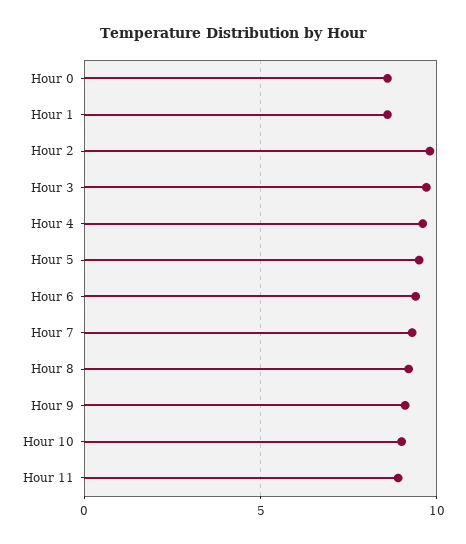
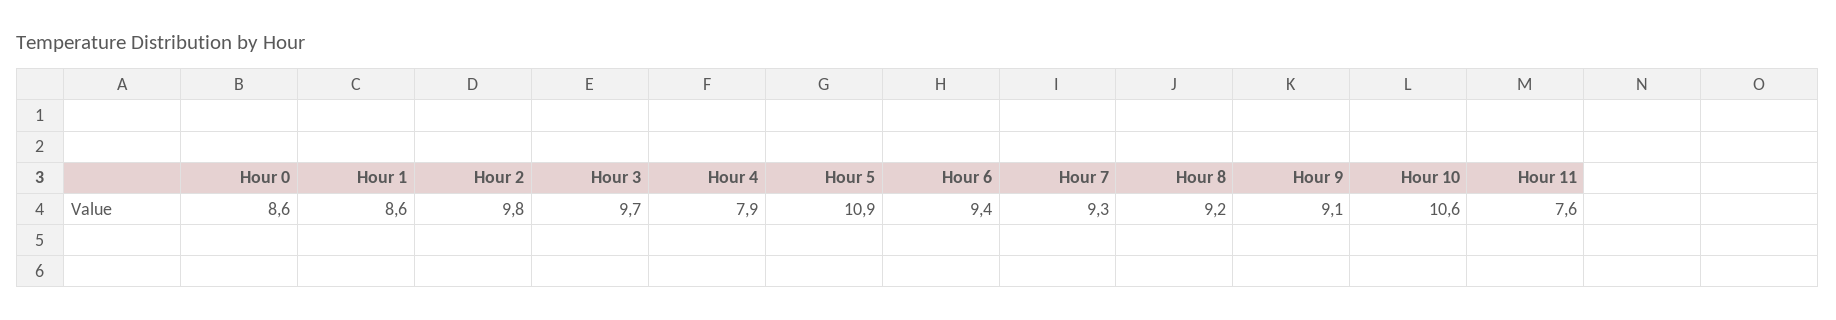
Hour 4: 9.5 -> 7.9
Hour 5: 9.5 -> 10.9
Hour 10: 9 -> 10.6
Hour 11: 9 -> 7.6

